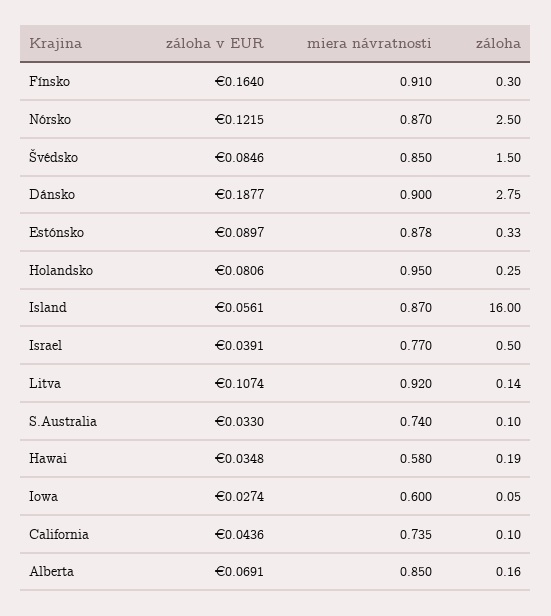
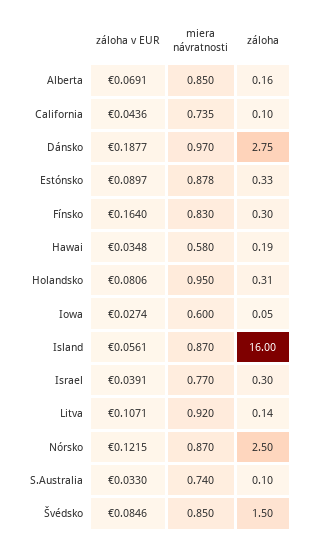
miera návratnosti, Fínsko: 0.91 -> 0.83
miera návratnosti, Dánsko: 0.9 -> 0.97
záloha, Holandsko: 0.25 -> 0.31
záloha, Israel: 0.5 -> 0.3
záloha v EUR, Litva: 0.1074 -> 0.1071

